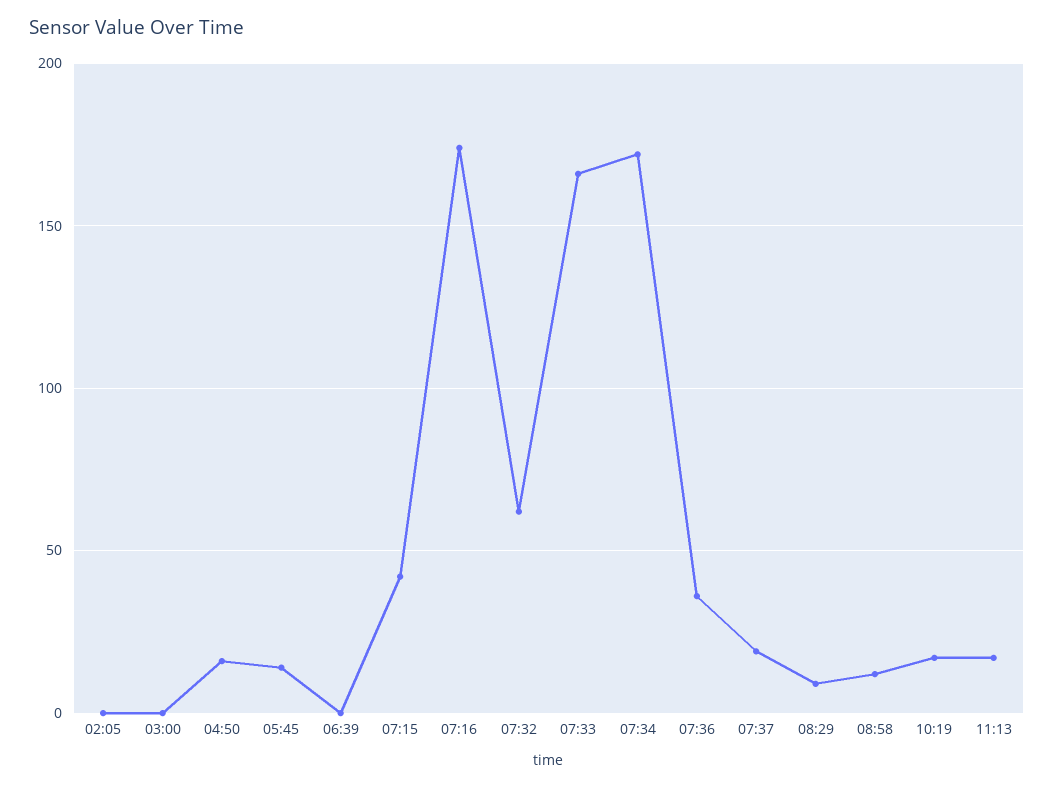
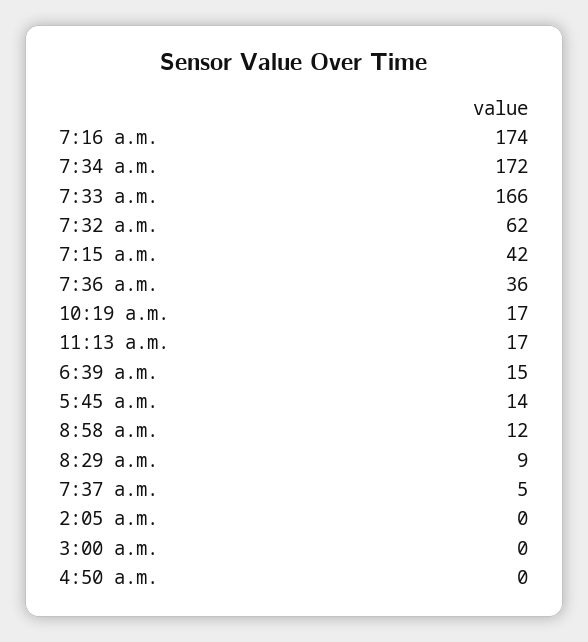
04:50: 15 -> 0
06:39: 0 -> 15
07:37: 20 -> 5

